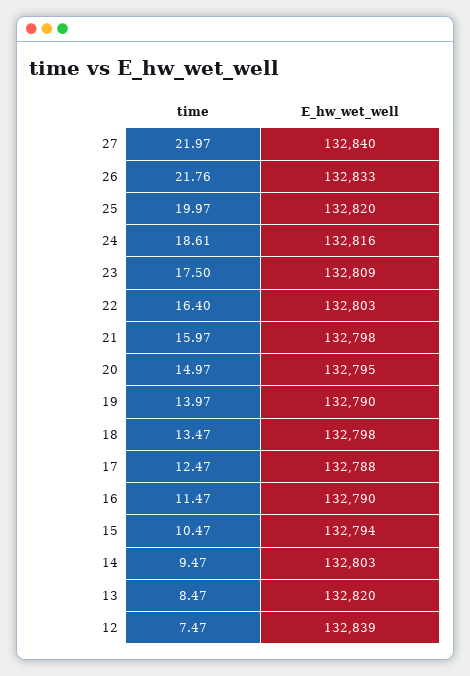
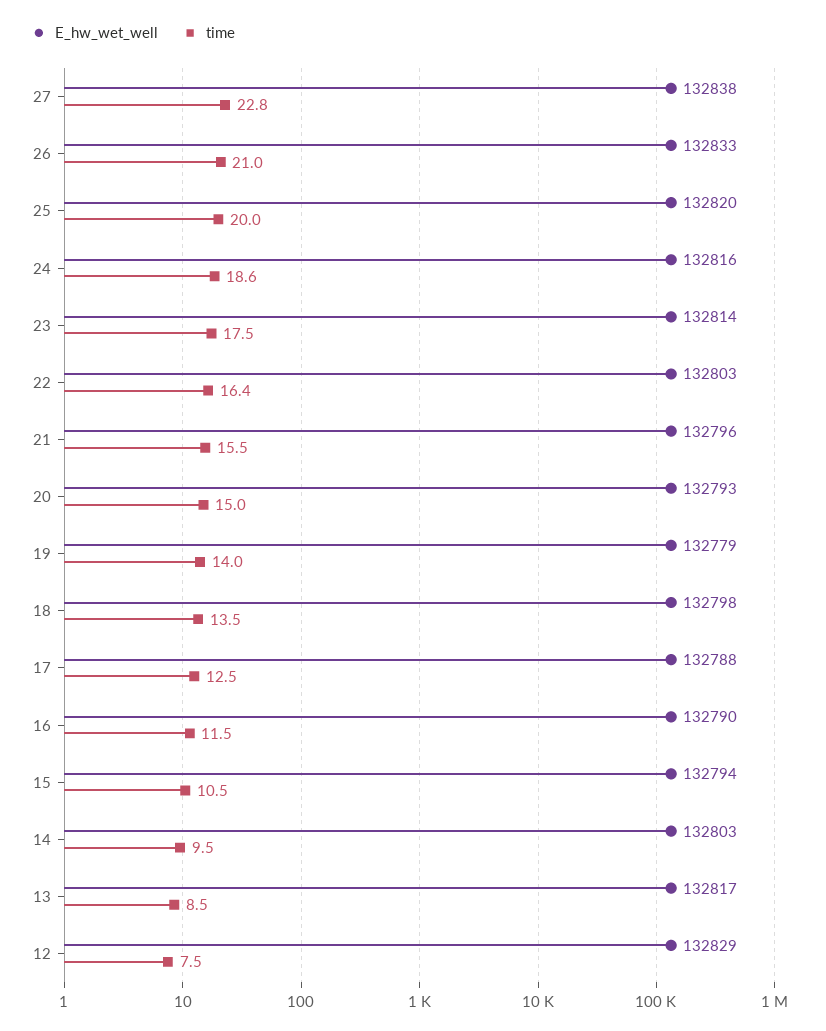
time, 27: 21.97 -> 22.8
E_hw_wet_well, 27: 132840 -> 132838
time, 26: 21.76 -> 21
E_hw_wet_well, 23: 132809 -> 132814
time, 21: 15.97 -> 15.5
E_hw_wet_well, 21: 132798 -> 132796
E_hw_wet_well, 20: 132795 -> 132793
E_hw_wet_well, 19: 132790 -> 132779
E_hw_wet_well, 13: 132820 -> 132817
E_hw_wet_well, 12: 132839 -> 132829

